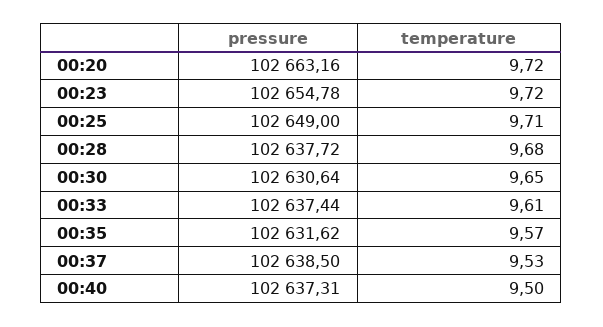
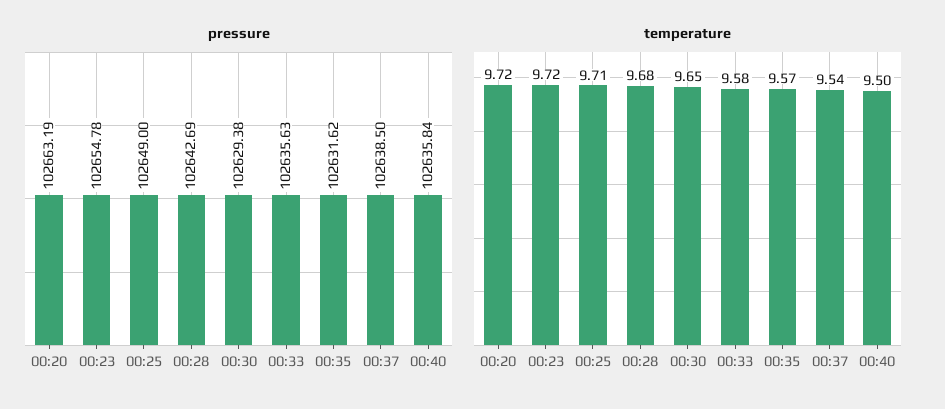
pressure, 00:20: 102663.16 -> 102663.19
pressure, 00:28: 102637.72 -> 102642.69
pressure, 00:30: 102630.64 -> 102629.38
pressure, 00:33: 102637.44 -> 102635.63
temperature, 00:33: 9.61 -> 9.58
temperature, 00:37: 9.53 -> 9.54
pressure, 00:40: 102637.31 -> 102635.84

